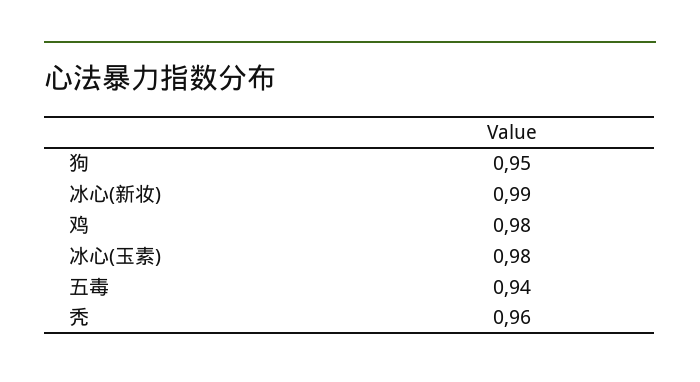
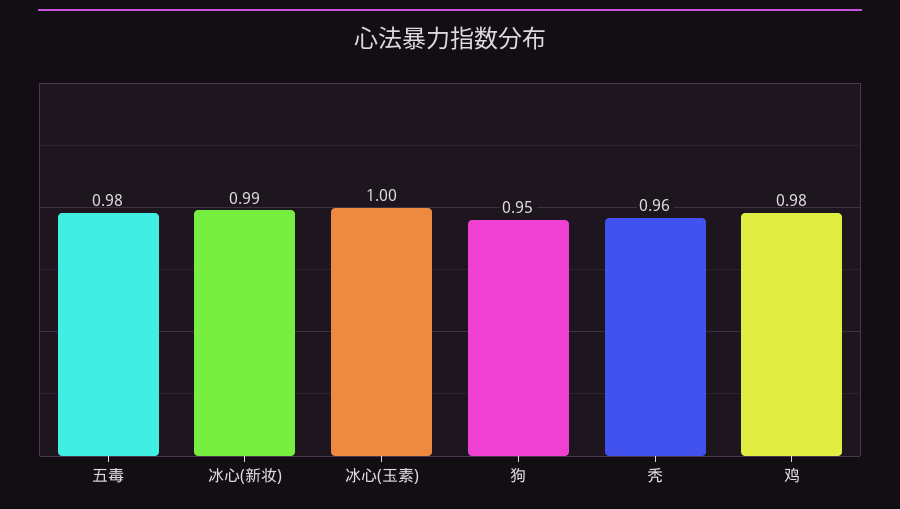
冰心(玉素): 0.98 -> 1
五毒: 0.94 -> 0.98

